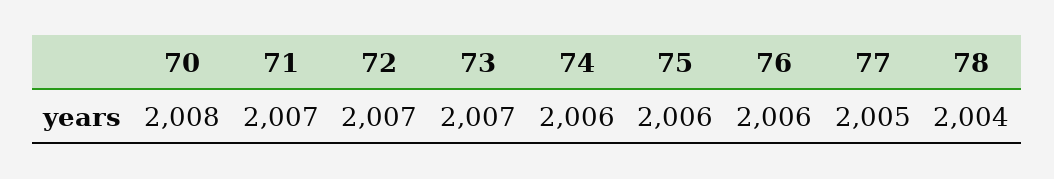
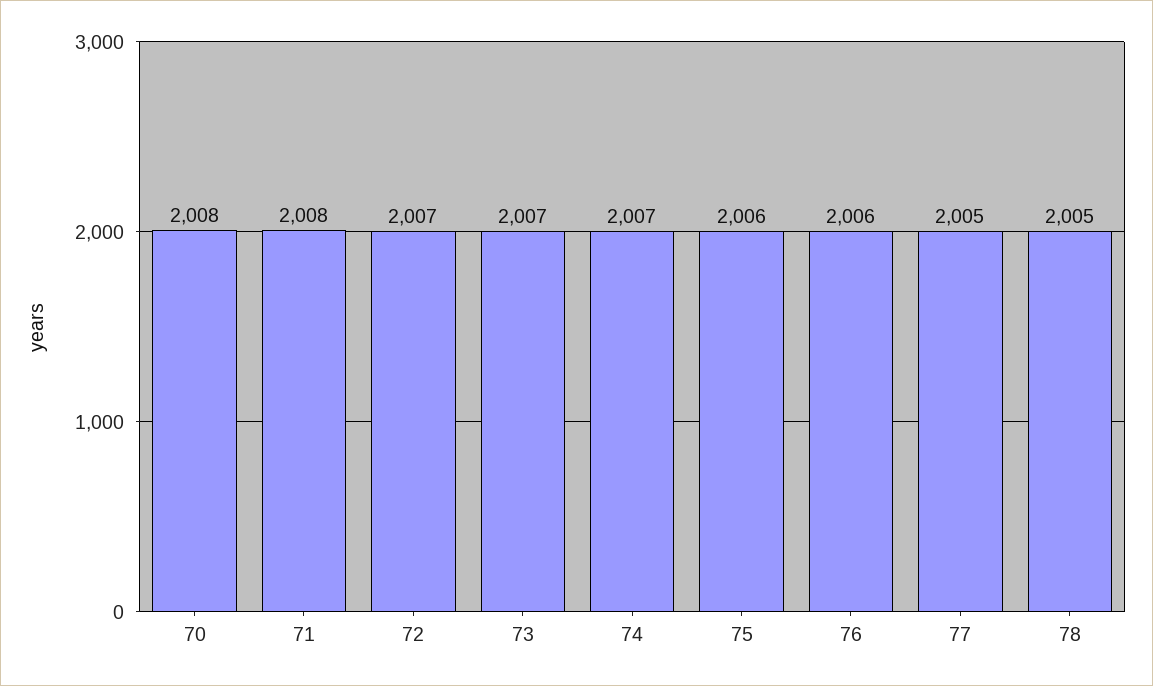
71: 2007 -> 2008
74: 2006 -> 2007
78: 2004 -> 2005

